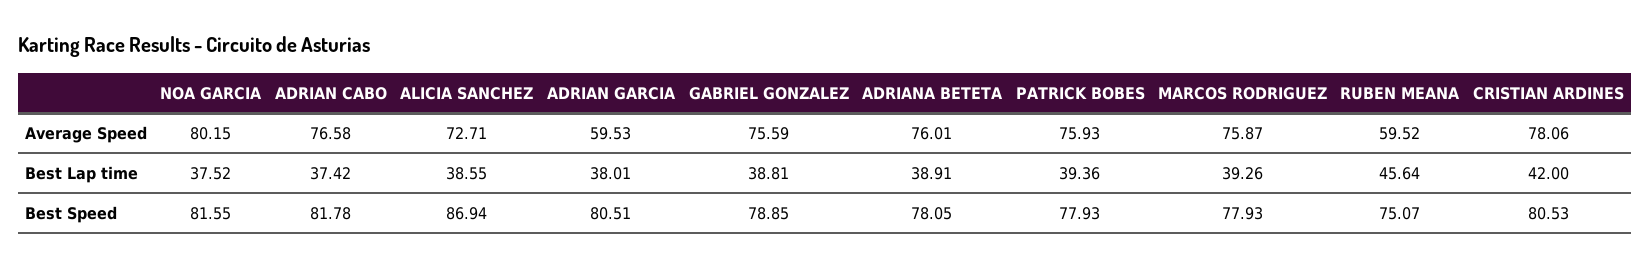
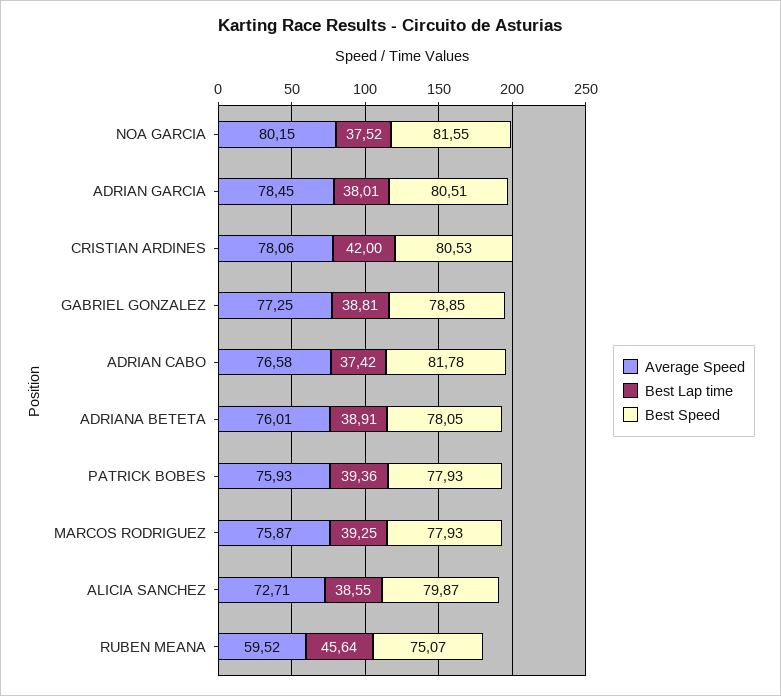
Average Speed, ADRIAN GARCIA: 59.53 -> 78.45
Average Speed, GABRIEL GONZALEZ: 75.59 -> 77.25
Best Lap time, MARCOS RODRIGUEZ: 39.26 -> 39.25
Best Speed, ALICIA SANCHEZ: 86.94 -> 79.87

